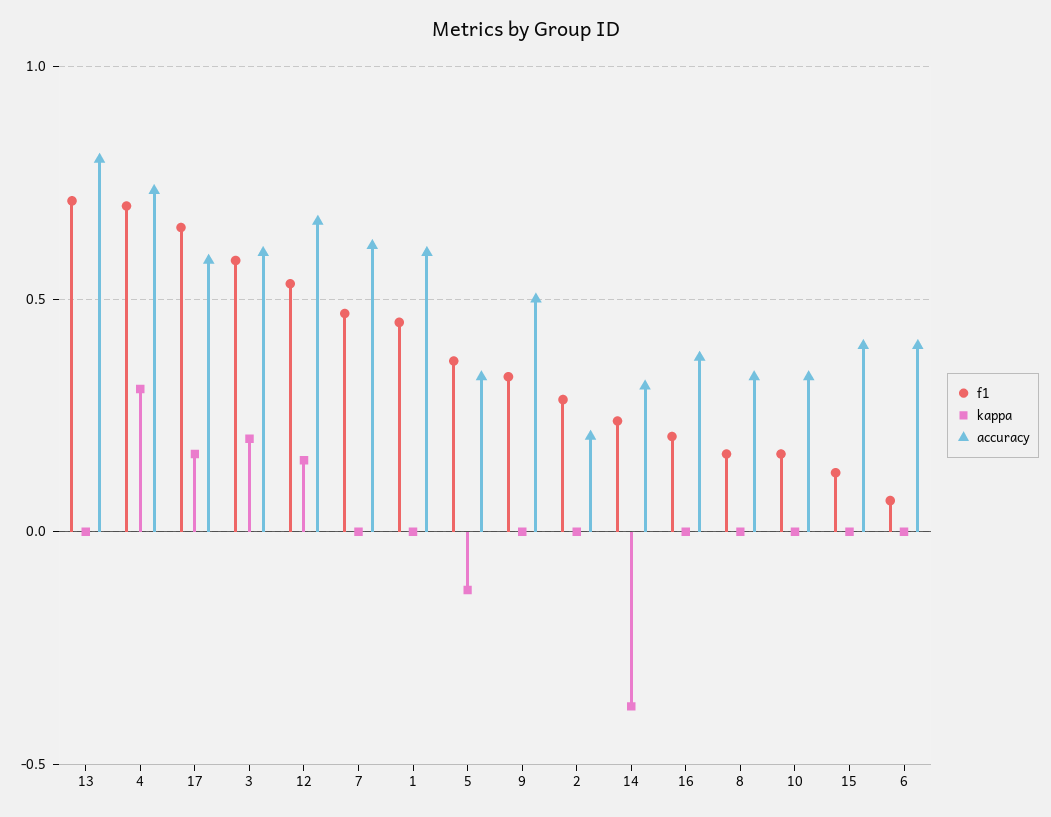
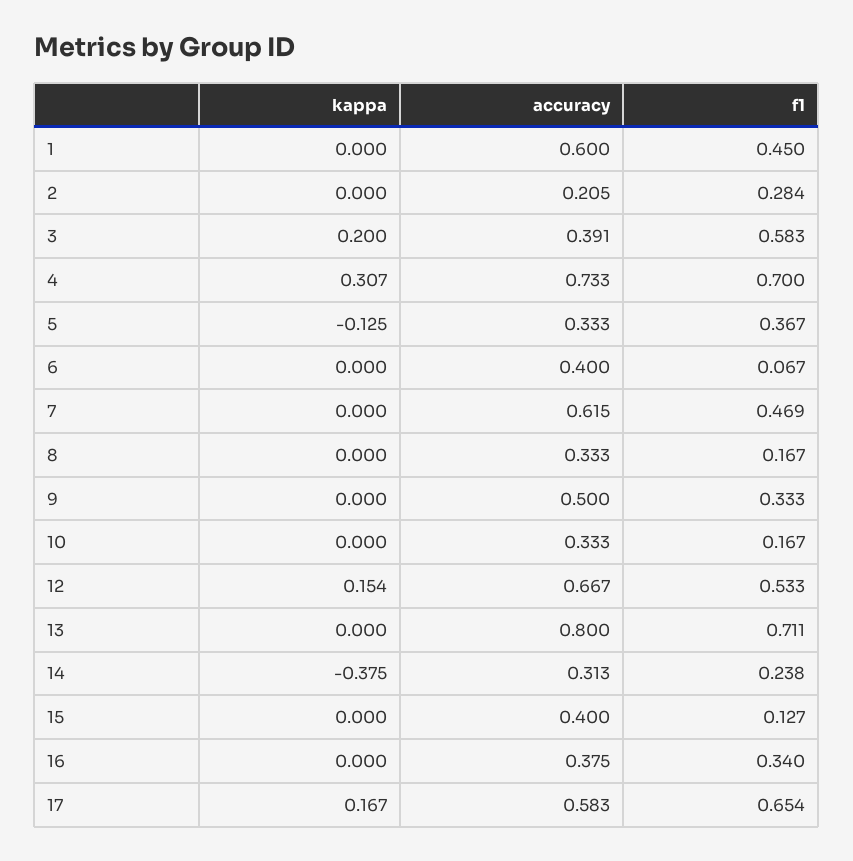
accuracy, 3: 0.6 -> 0.391
f1, 16: 0.2 -> 0.34

